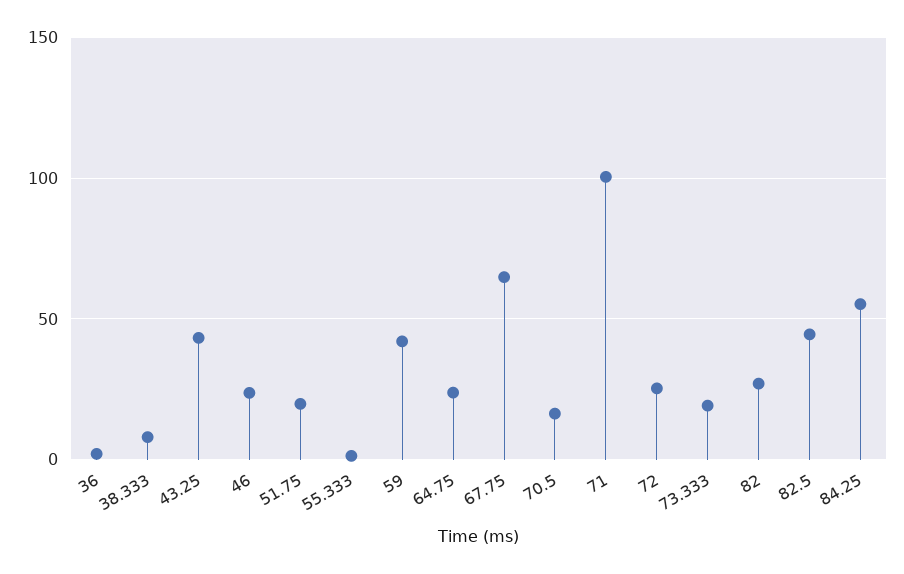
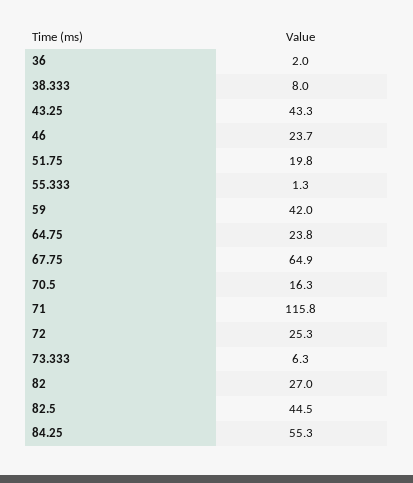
71: 100 -> 115.8
73.333: 20 -> 6.3

